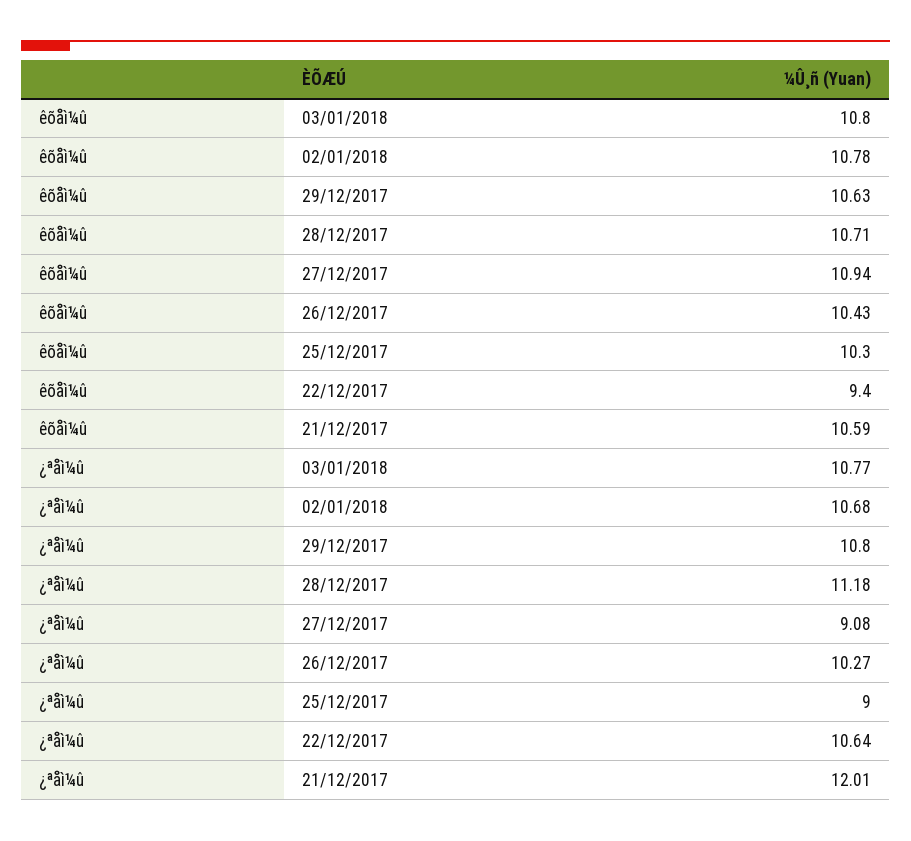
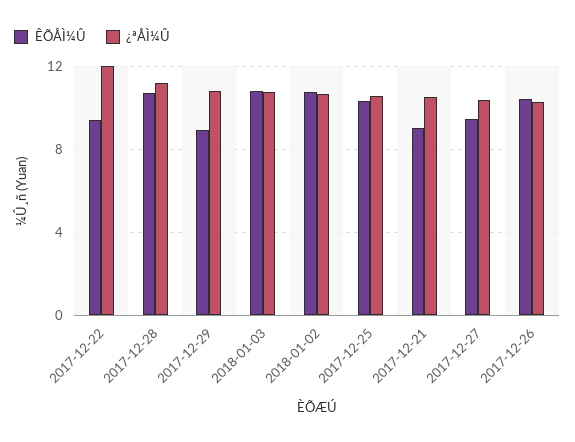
êõåì¼û, 29/12/2017: 10.63 -> 9
êõåì¼û, 27/12/2017: 10.94 -> 9.5
êõåì¼û, 21/12/2017: 10.59 -> 9
¿ªåì¼û, 27/12/2017: 9.08 -> 10.5
¿ªåì¼û, 25/12/2017: 9 -> 10.5
¿ªåì¼û, 22/12/2017: 10.64 -> 12
¿ªåì¼û, 21/12/2017: 12.01 -> 10.5

